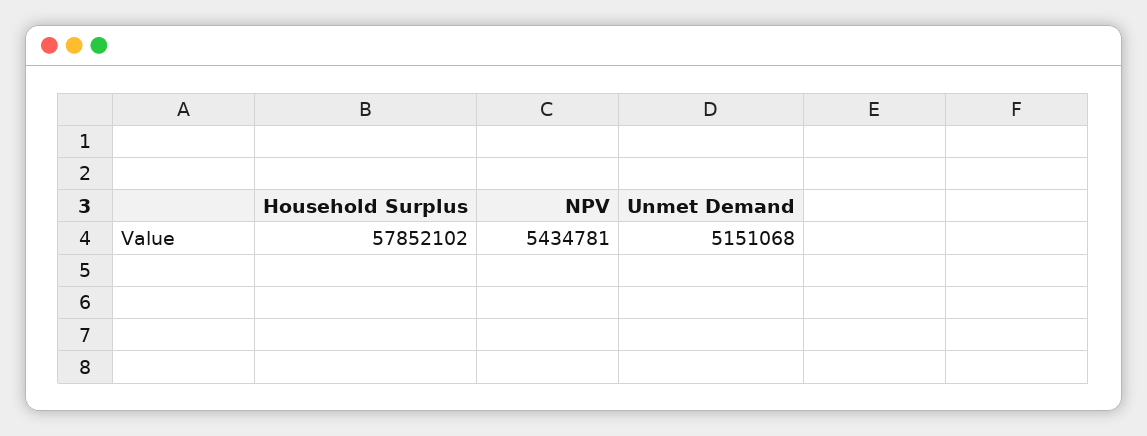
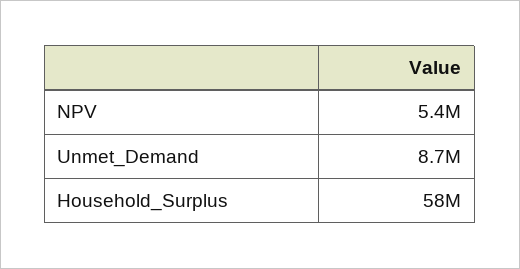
Unmet Demand: 5151068 -> 8700000

